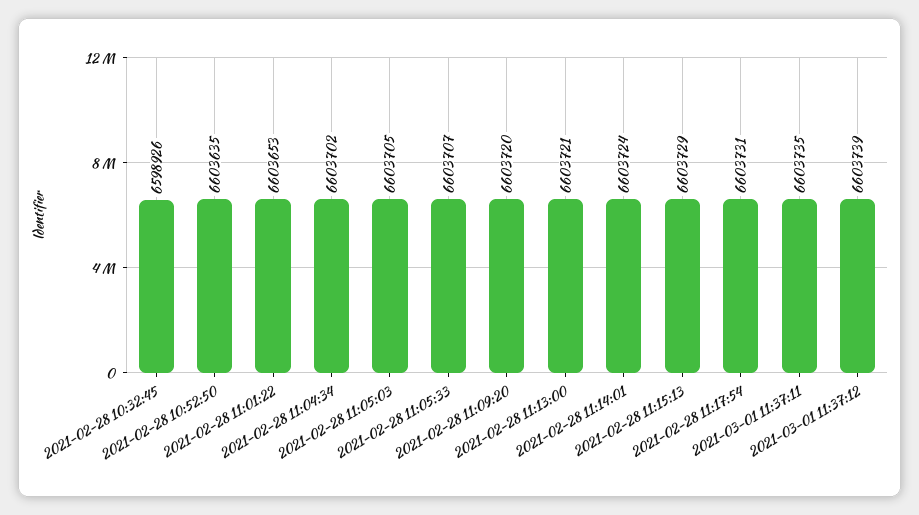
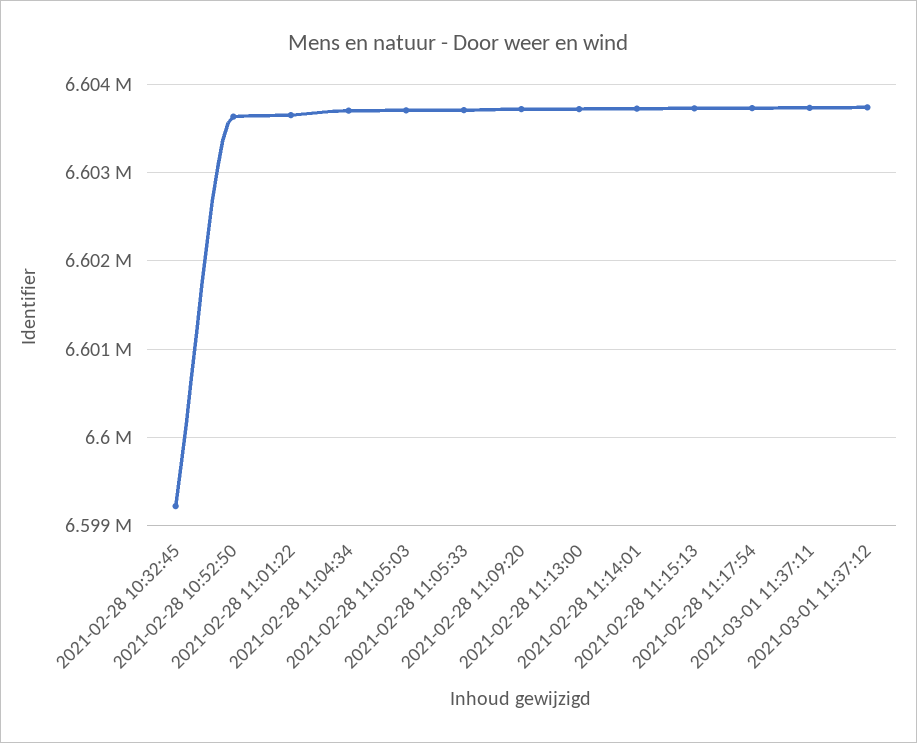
2021-02-28 10:32:45: 6598926 -> 6599200

